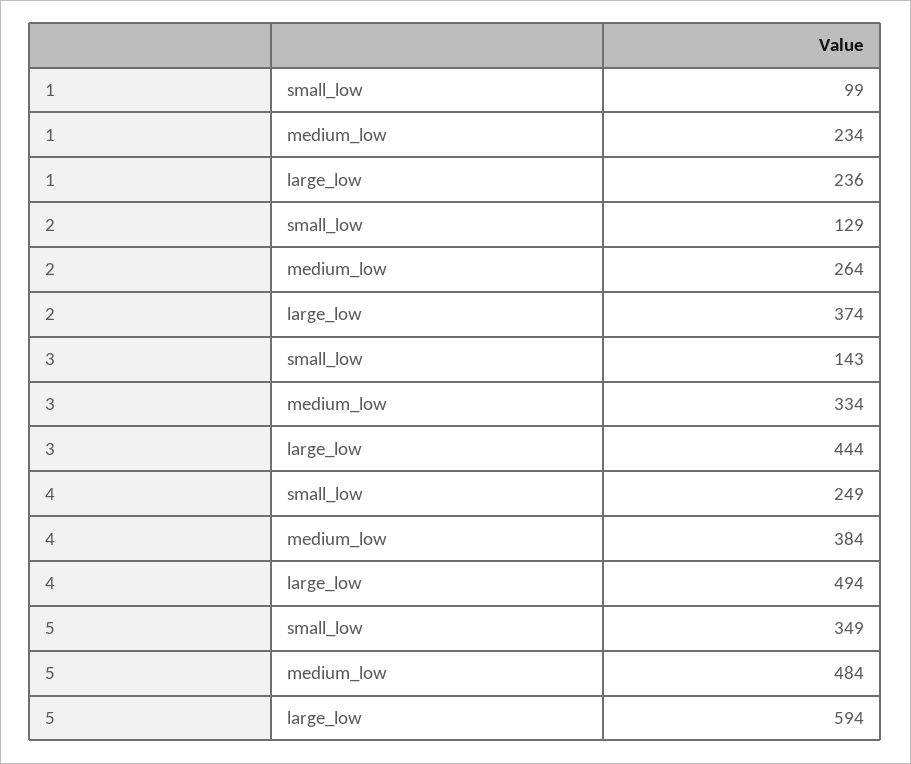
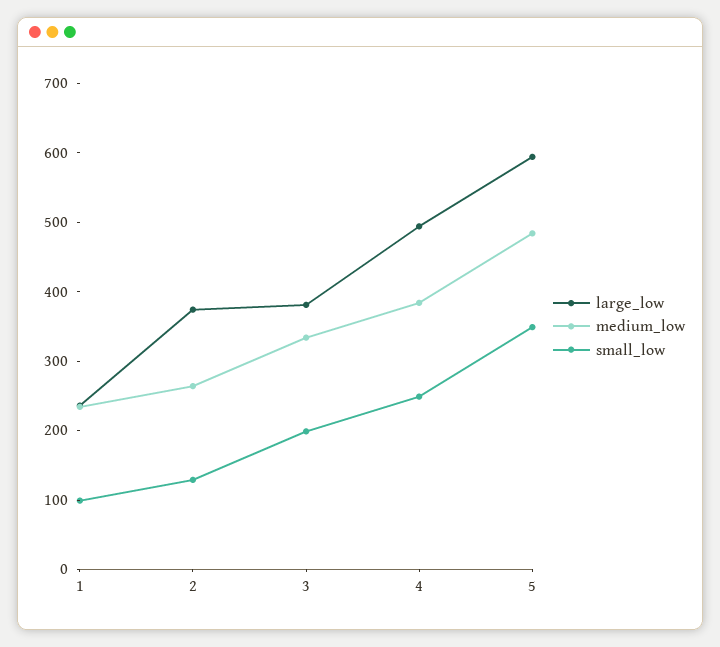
small_low, 3: 143 -> 200
large_low, 3: 444 -> 380

